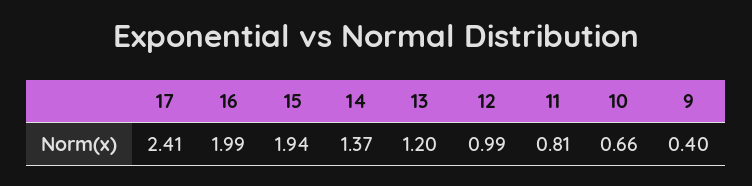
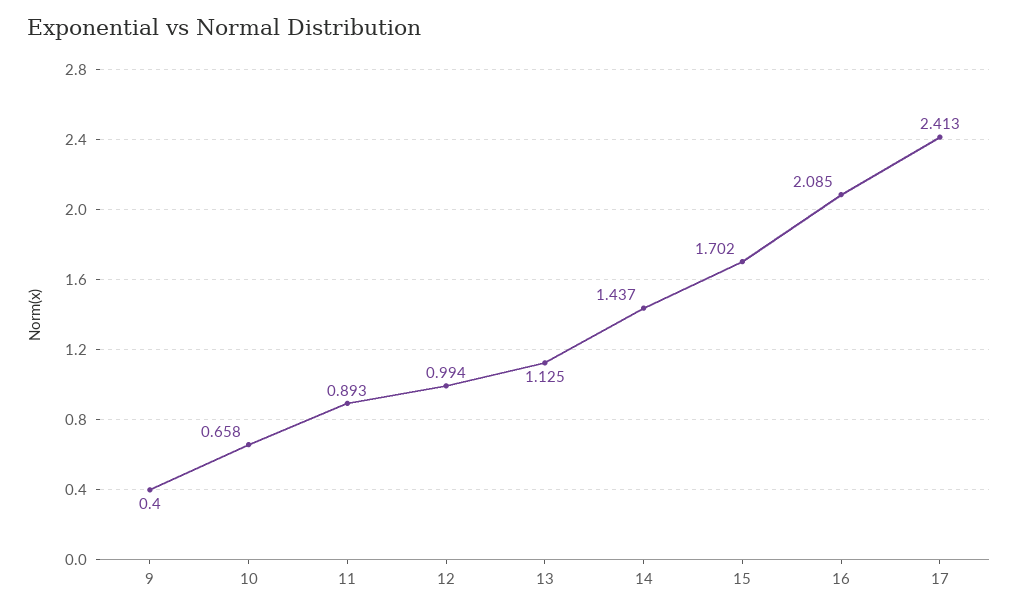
16: 1.99 -> 2.085
15: 1.94 -> 1.702
14: 1.37 -> 1.437
13: 1.2 -> 1.125
11: 0.81 -> 0.893

